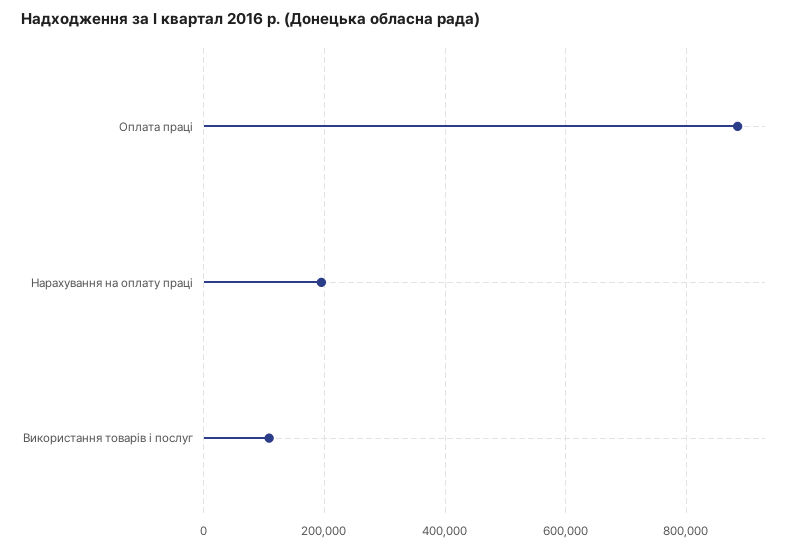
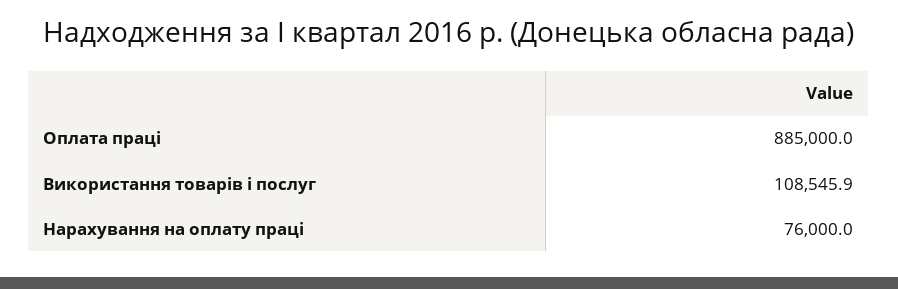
Нарахування на оплату праці: 200000 -> 76000

